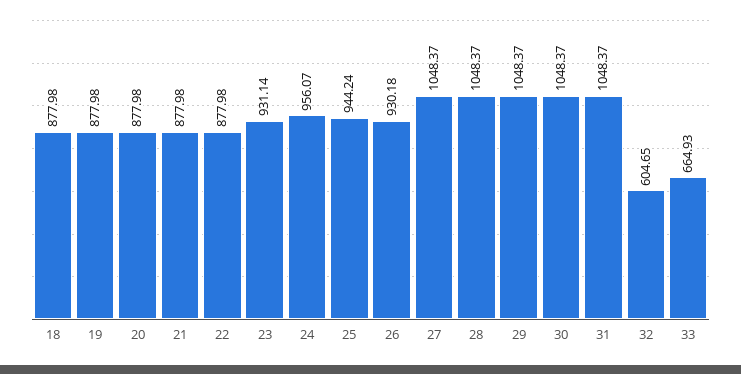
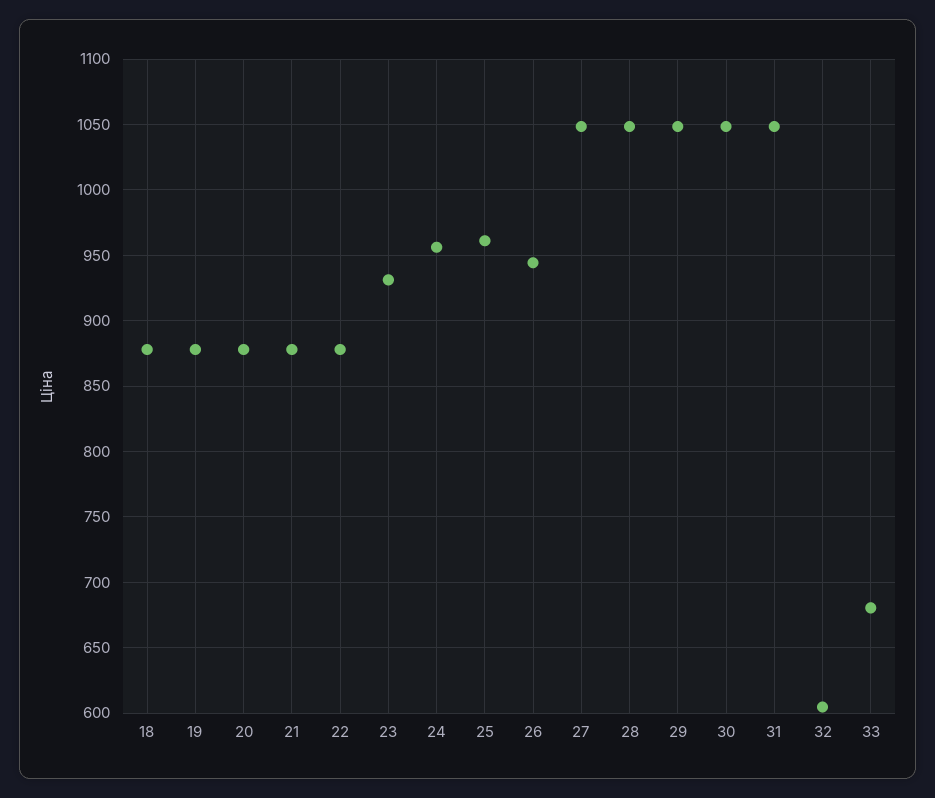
25: 944.24 -> 960
26: 930.18 -> 945
33: 664.93 -> 680

